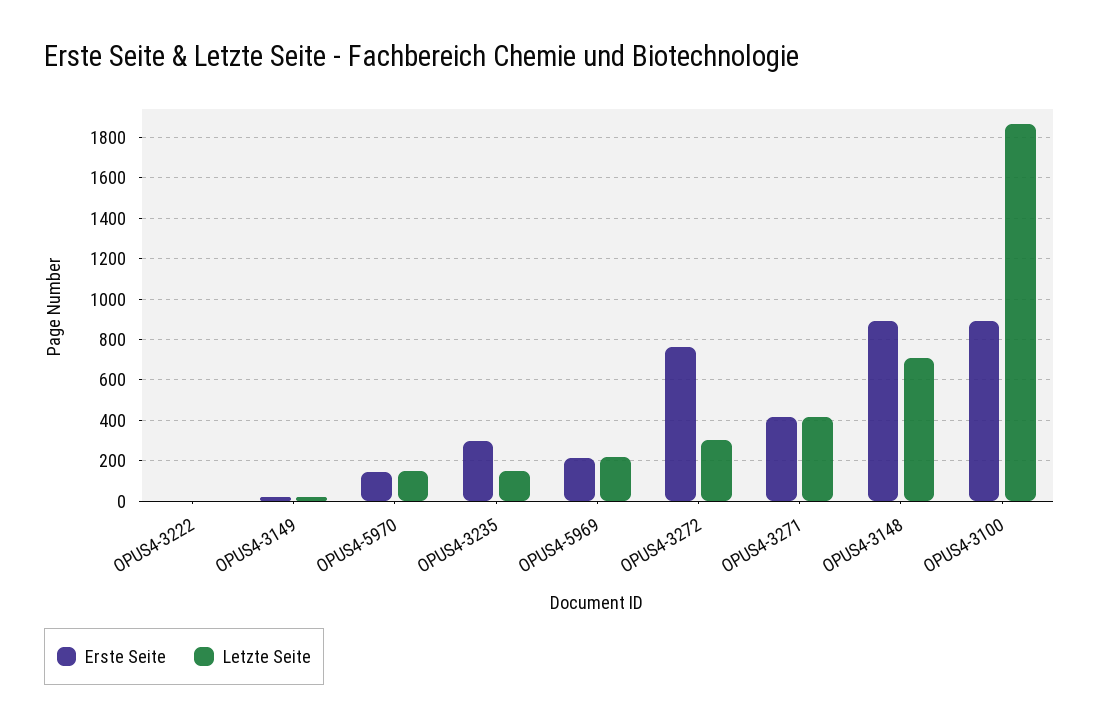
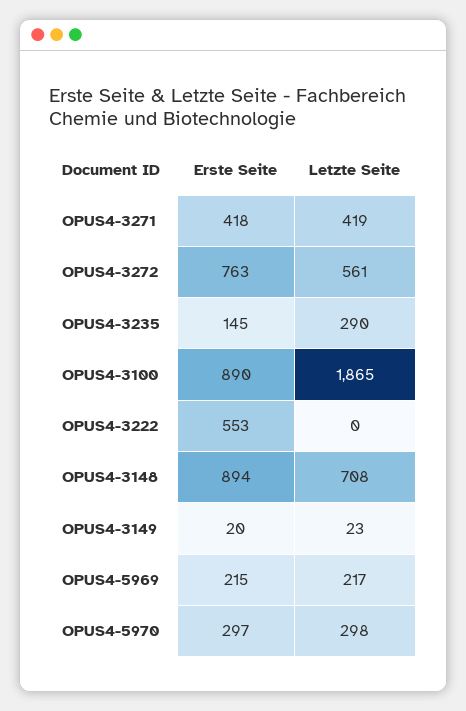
Erste Seite, OPUS4-3222: 0 -> 553
Erste Seite, OPUS4-5970: 150 -> 297
Letzte Seite, OPUS4-5970: 150 -> 298
Erste Seite, OPUS4-3235: 300 -> 145
Letzte Seite, OPUS4-3235: 150 -> 290
Letzte Seite, OPUS4-3272: 300 -> 561

